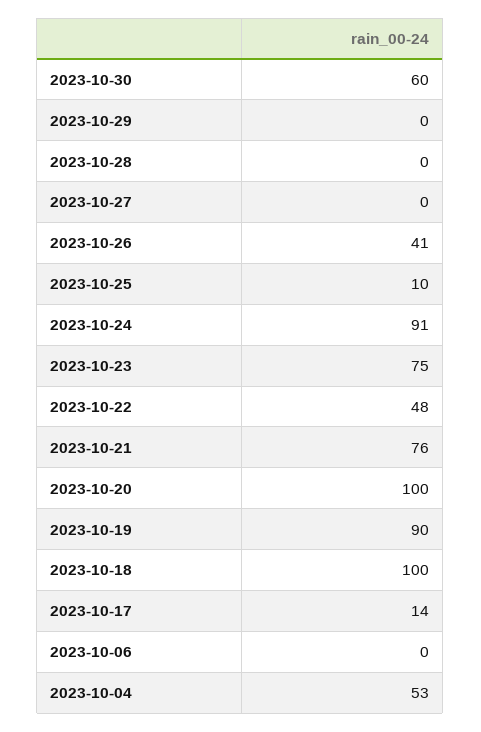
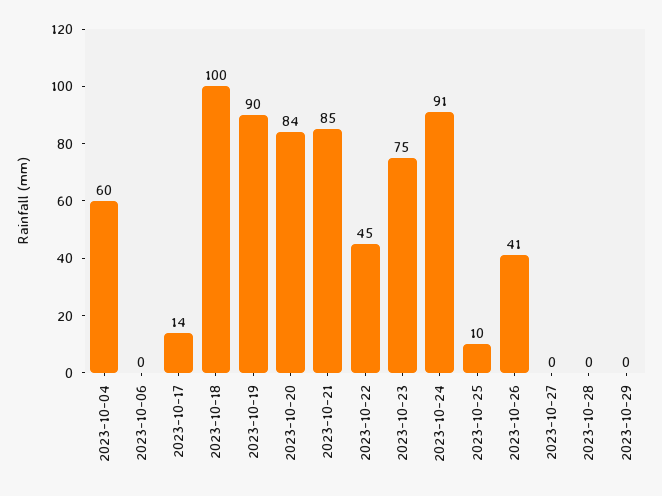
2023-10-30: 60 -> none
2023-10-22: 48 -> 45
2023-10-21: 76 -> 85
2023-10-20: 100 -> 84
2023-10-04: 53 -> 60

